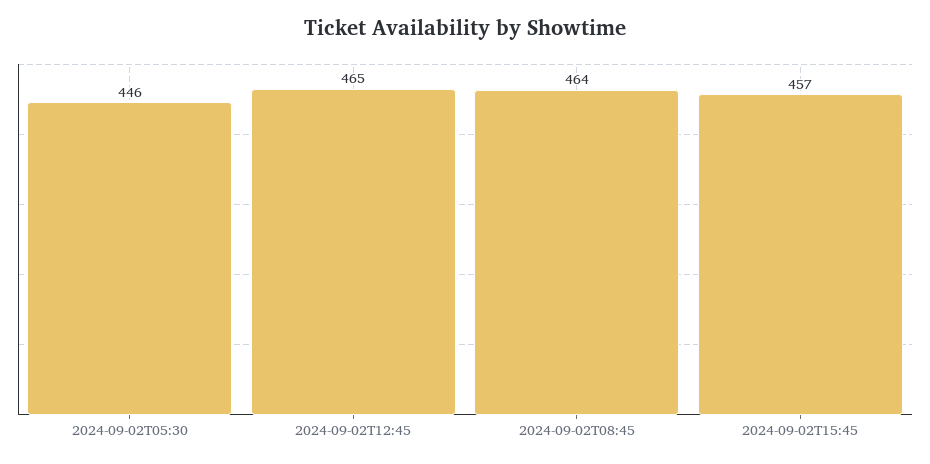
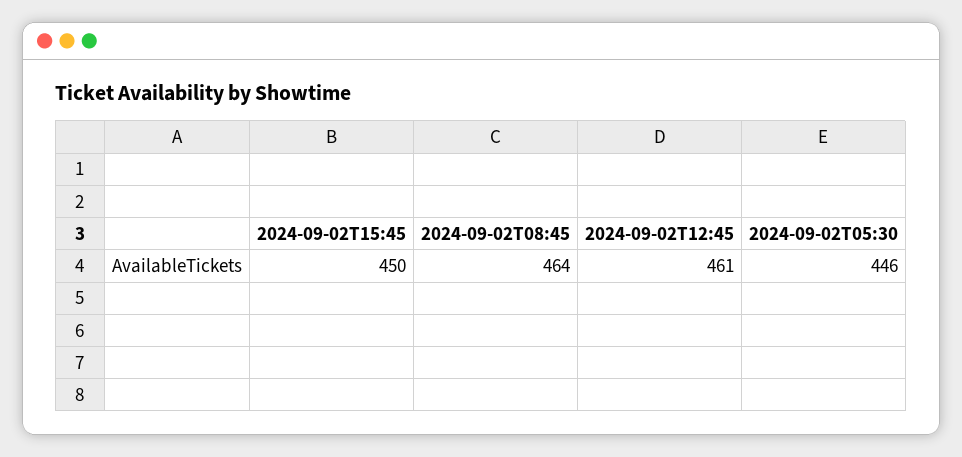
2024-09-02T12:45: 465 -> 461
2024-09-02T15:45: 457 -> 450

